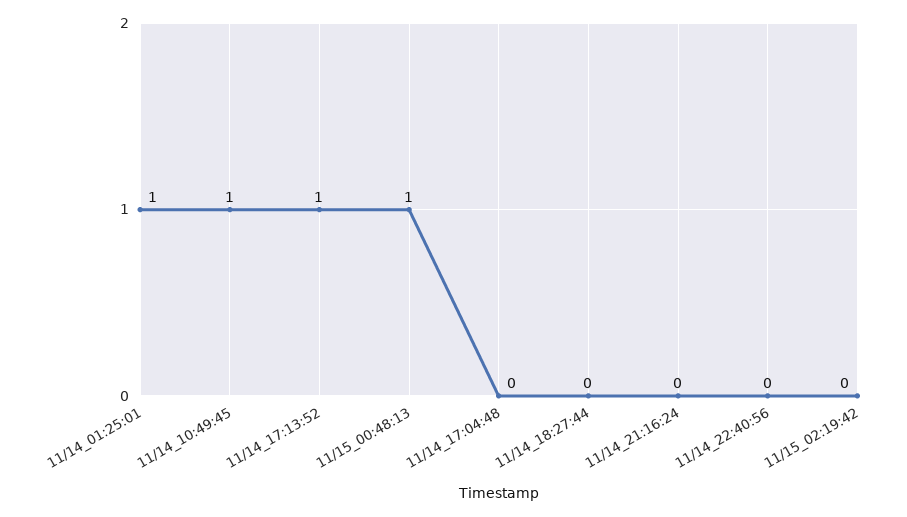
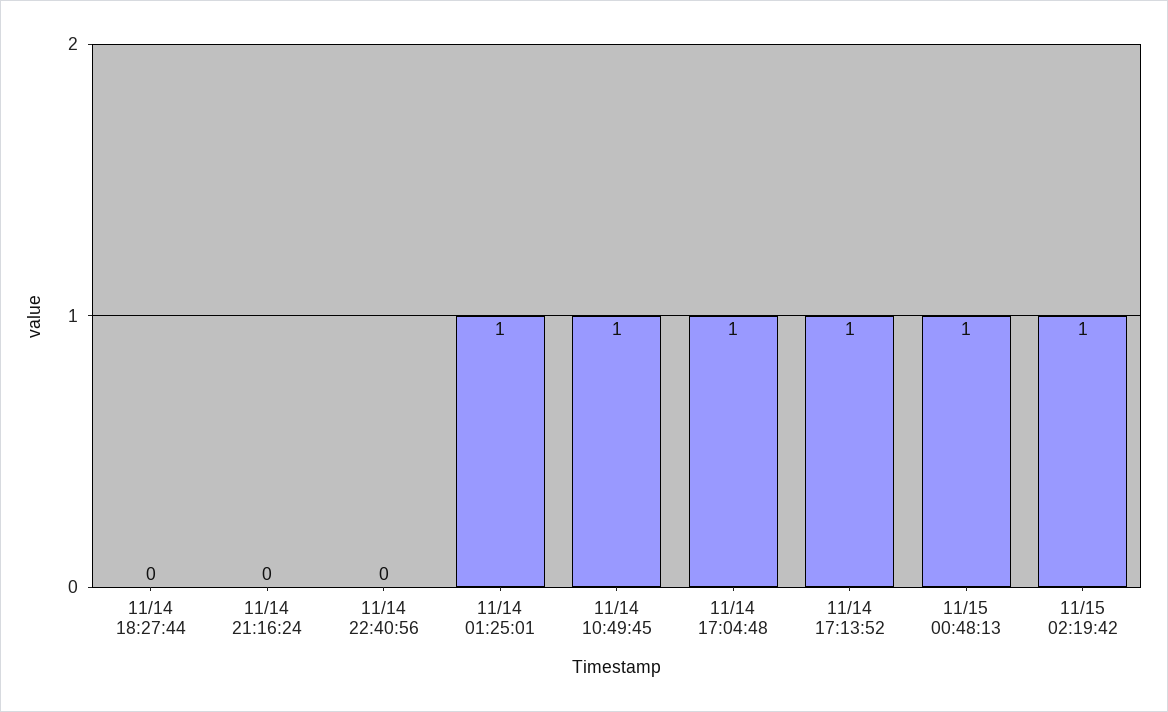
11/14_17:04:48: 0 -> 1
11/15_02:19:42: 0 -> 1

